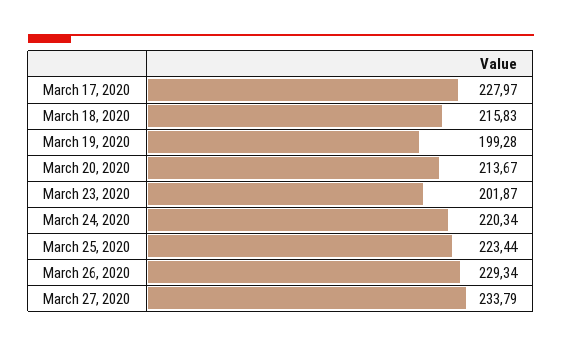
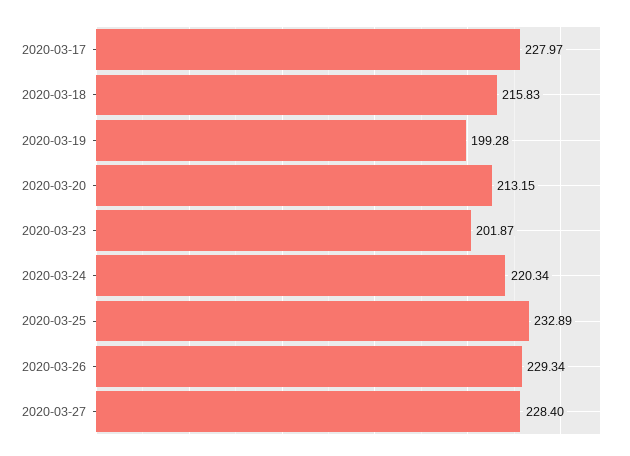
March 20, 2020: 213.67 -> 213.15
March 25, 2020: 223.44 -> 232.89
March 27, 2020: 233.79 -> 228.4

